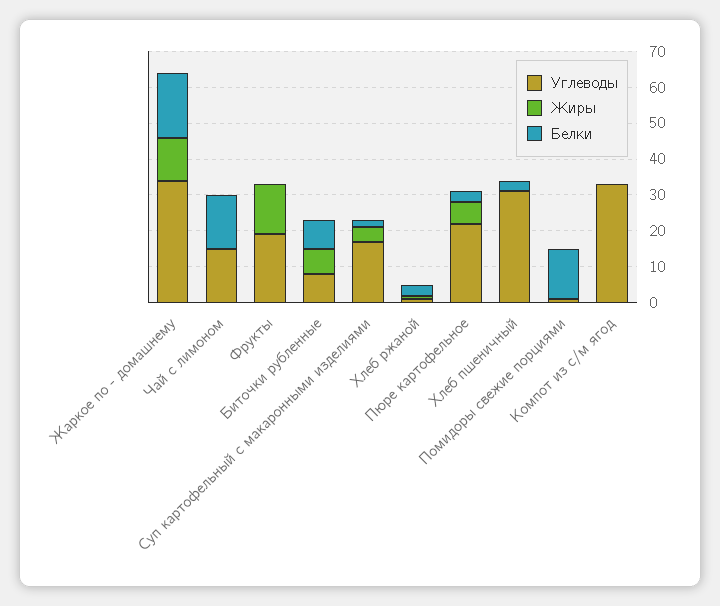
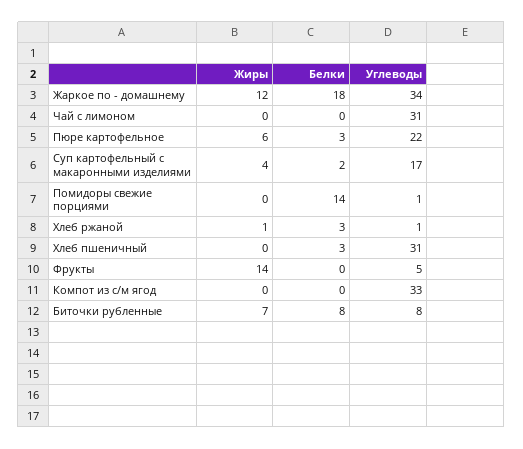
Углеводы, Чай с лимоном: 15 -> 31
Белки, Чай с лимоном: 15 -> 0
Углеводы, Фрукты: 20 -> 5

